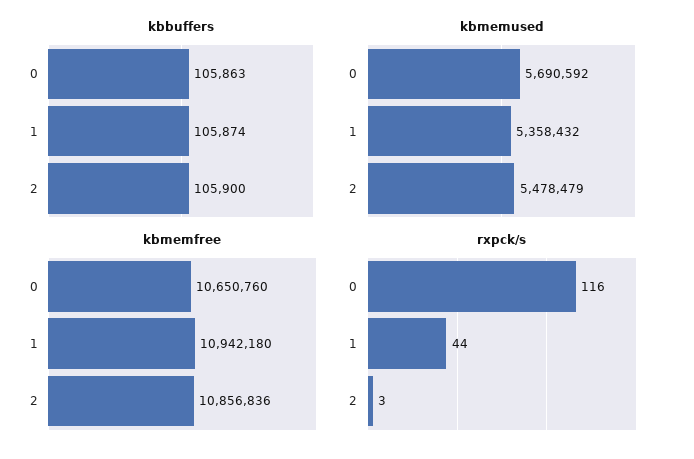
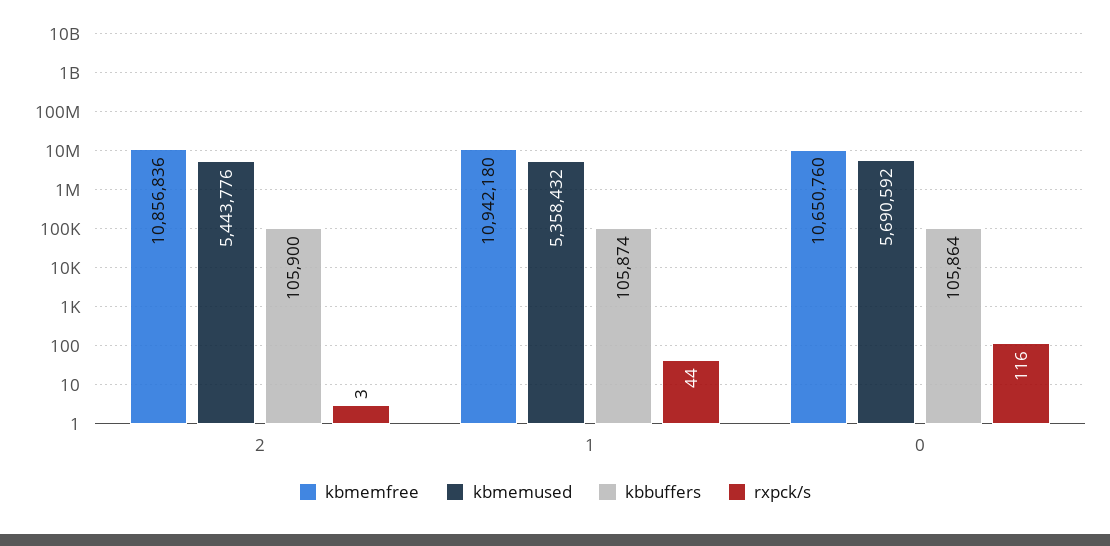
kbbuffers, 0: 105863 -> 105864
kbmemused, 2: 5478479 -> 5443776

